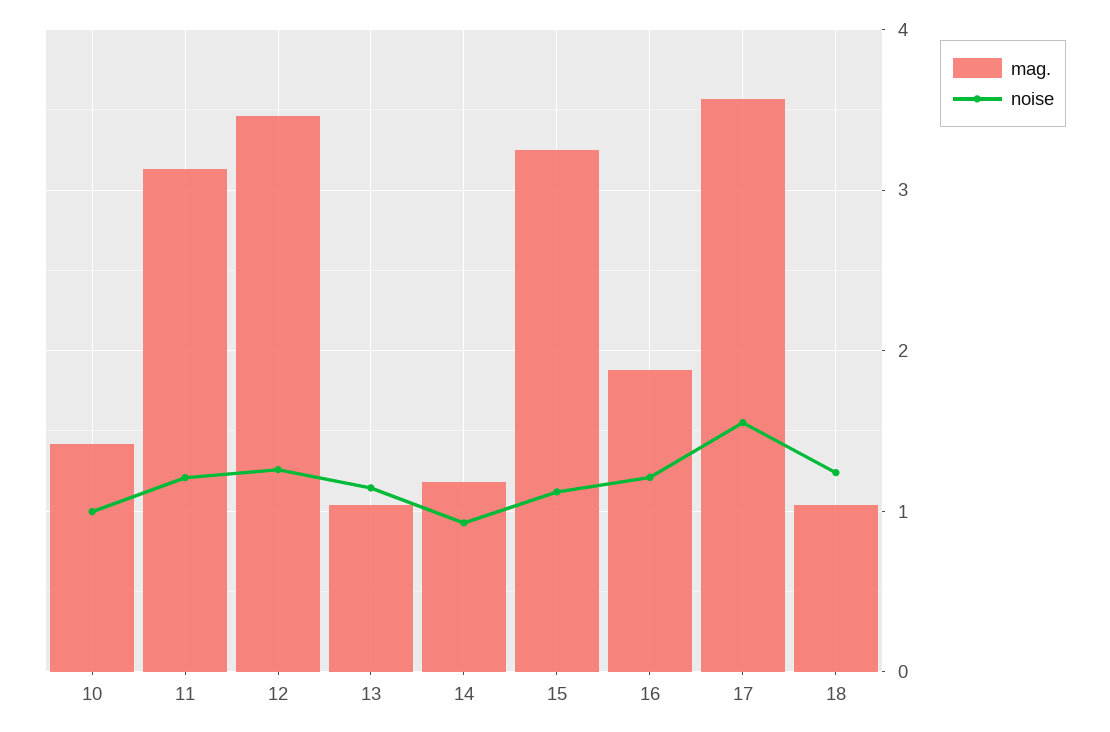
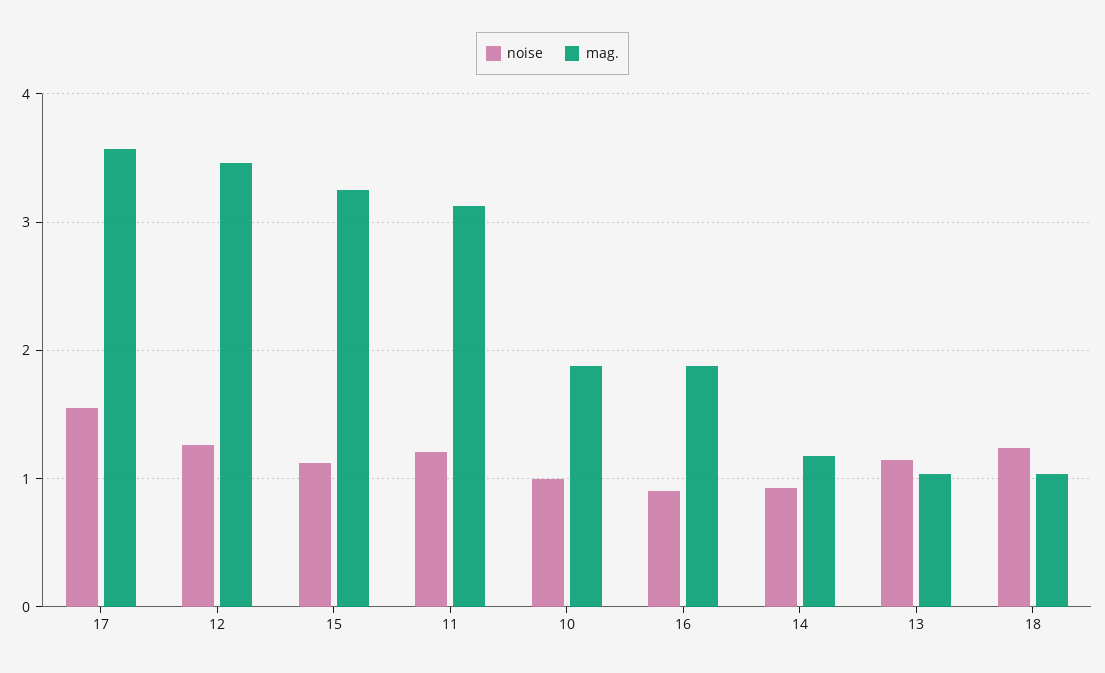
mag., 10: 1.4 -> 1.9
noise, 16: 1.2 -> 0.9

